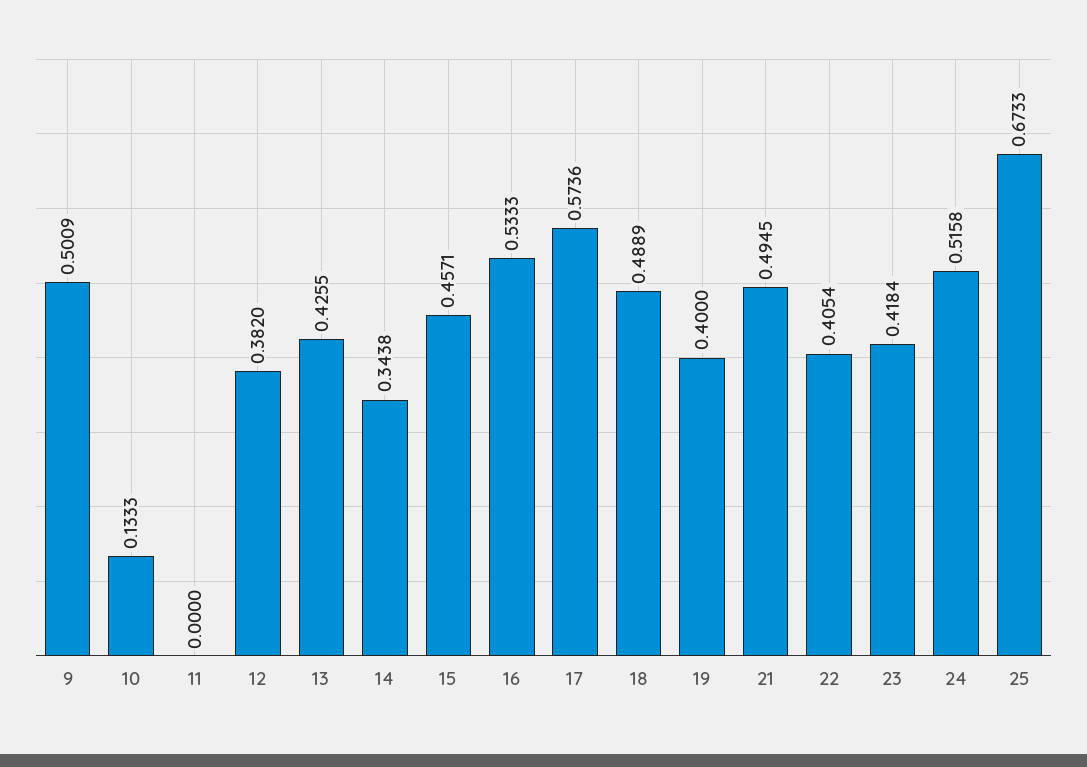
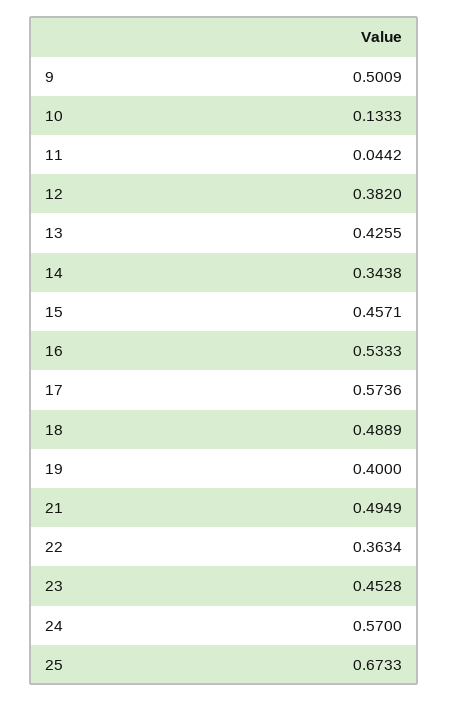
11: 0 -> 0.0442
21: 0.4945 -> 0.4949
22: 0.4054 -> 0.3634
23: 0.4184 -> 0.4528
24: 0.5158 -> 0.57

